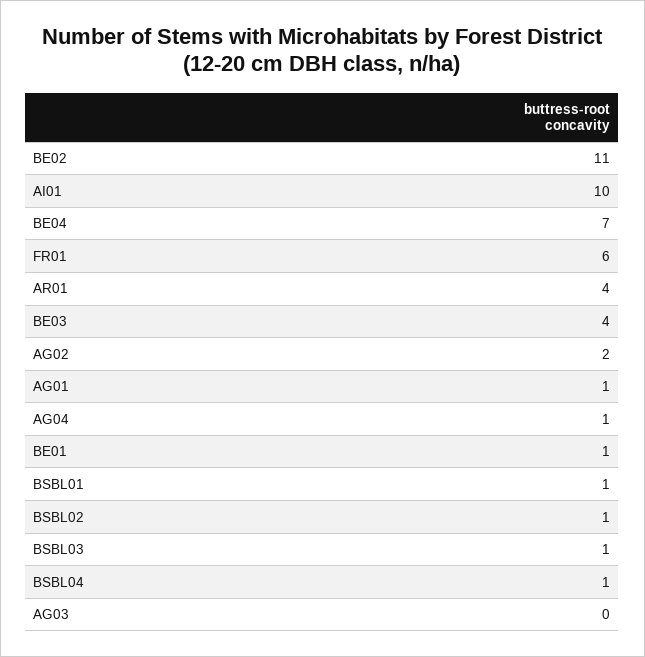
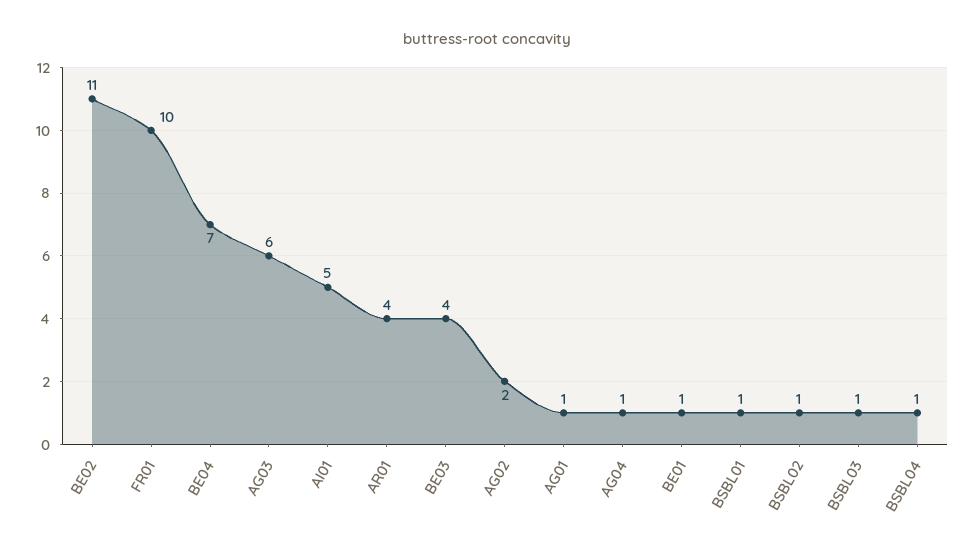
AI01: 10 -> 5
FR01: 6 -> 10
AG03: 0 -> 6

